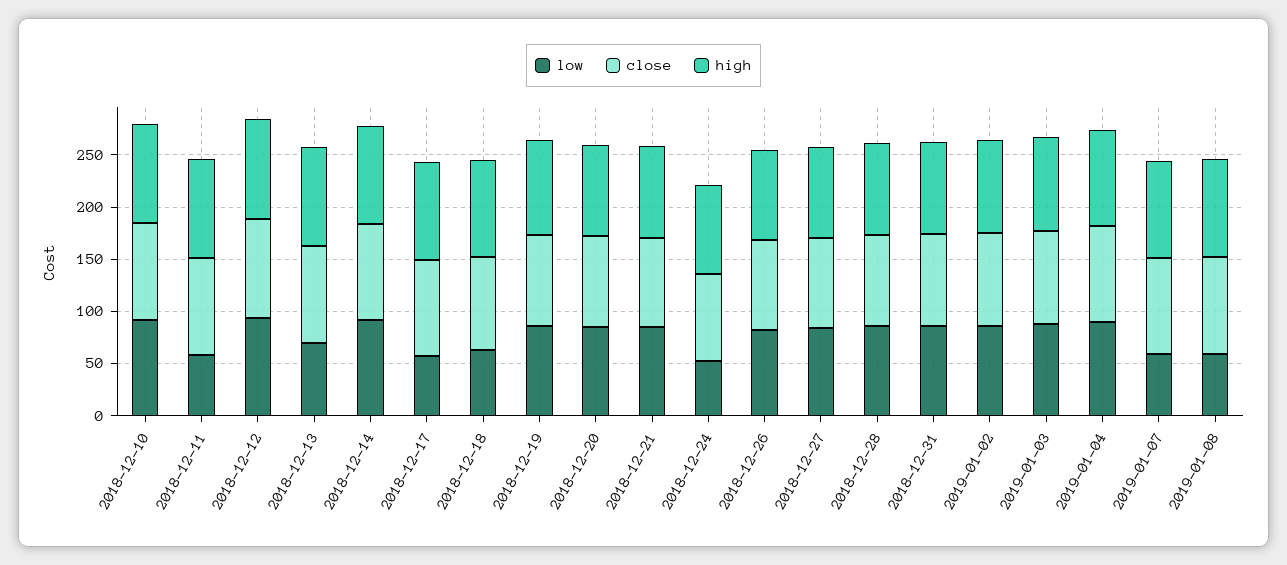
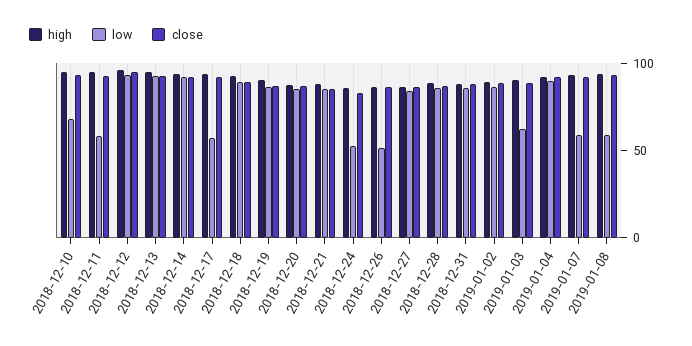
low, 2018-12-10: 90 -> 70
low, 2018-12-13: 70 -> 90
low, 2018-12-18: 60 -> 90
low, 2018-12-26: 80 -> 50
low, 2019-01-03: 90 -> 60

